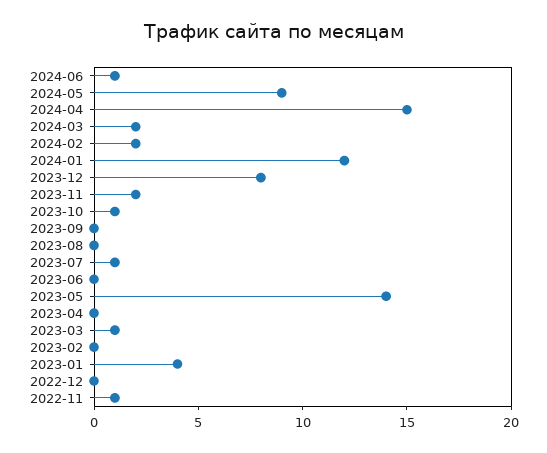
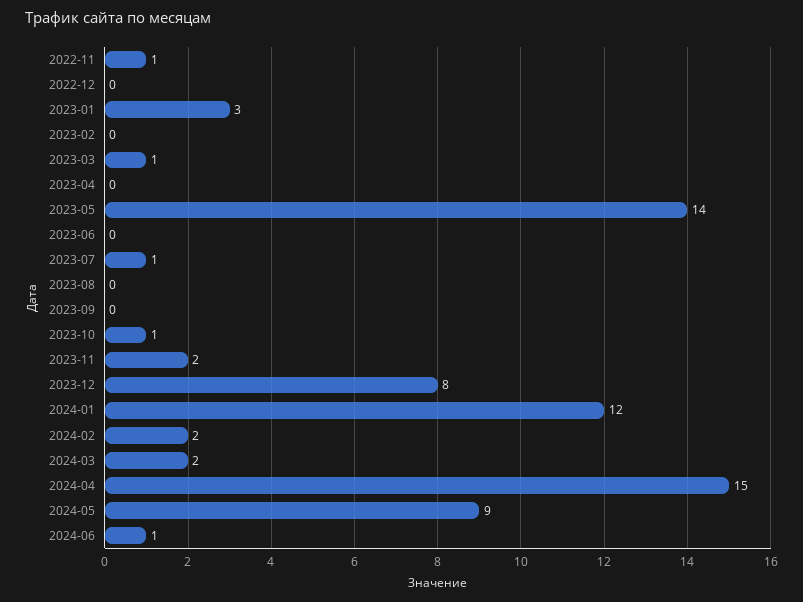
2023-01: 4 -> 3

